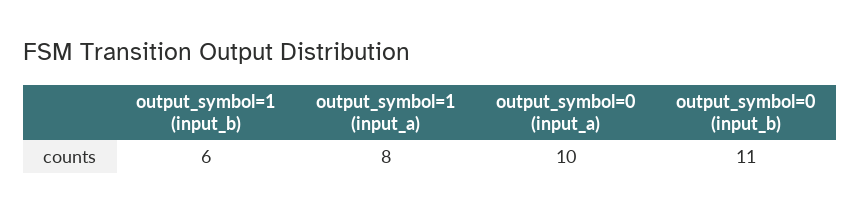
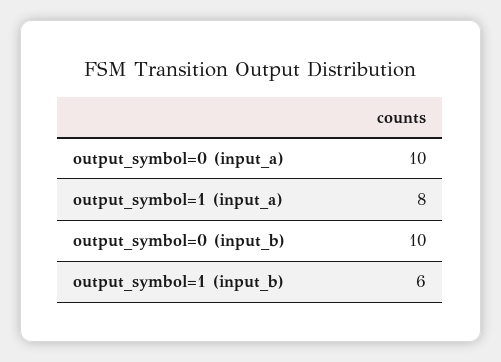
output_symbol=0 (input_b): 11 -> 10

